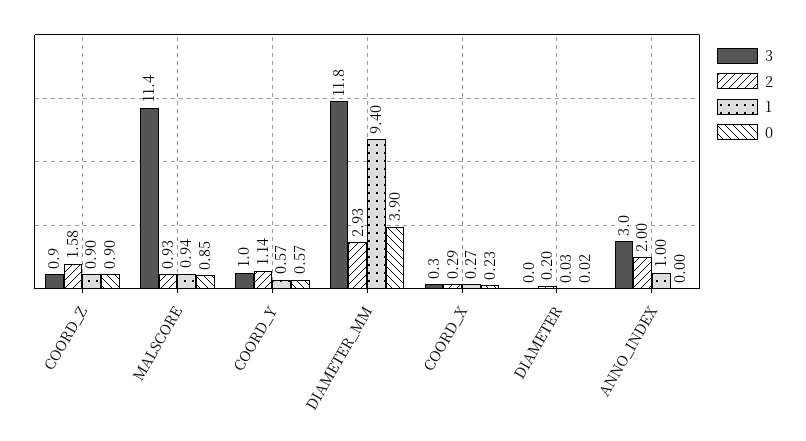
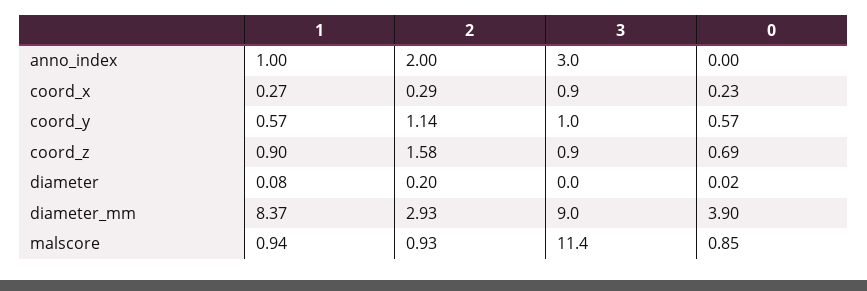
0, COORD_Z: 0.9 -> 0.69
3, DIAMETER_MM: 11.8 -> 9
1, DIAMETER_MM: 9.4 -> 8.37
3, COORD_X: 0.3 -> 0.9
1, DIAMETER: 0.03 -> 0.08

